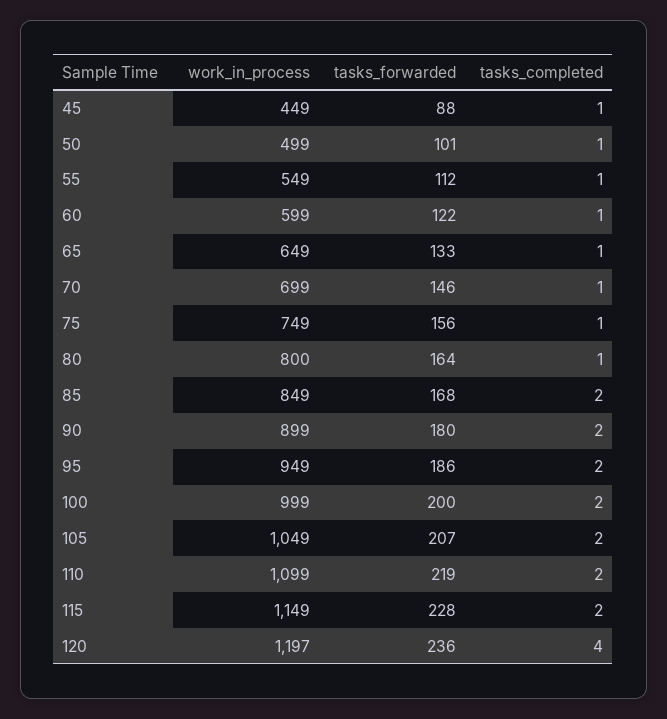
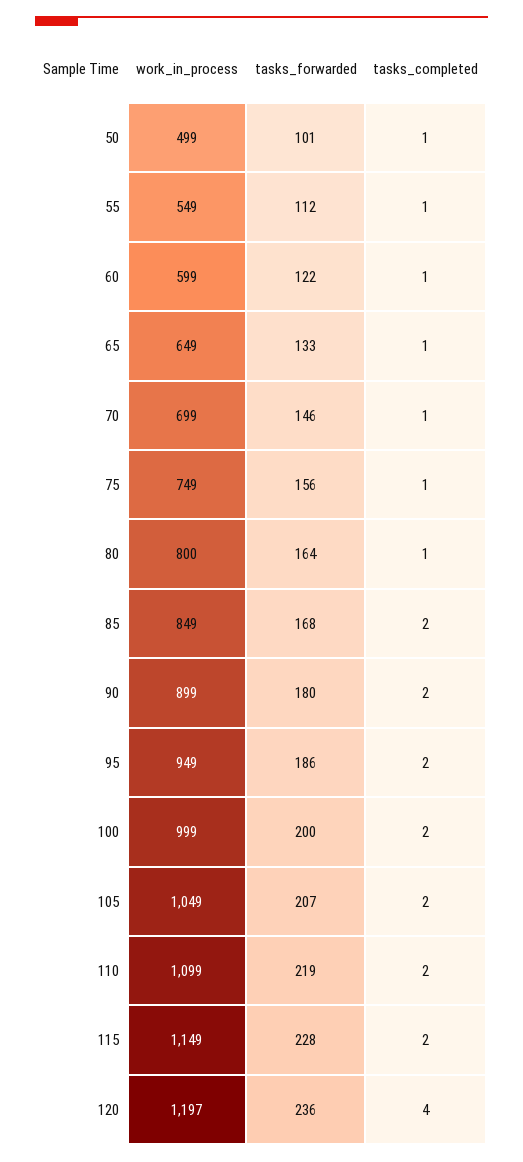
work_in_process, 45: 449 -> none
tasks_forwarded, 45: 88 -> none
tasks_completed, 45: 1 -> none

